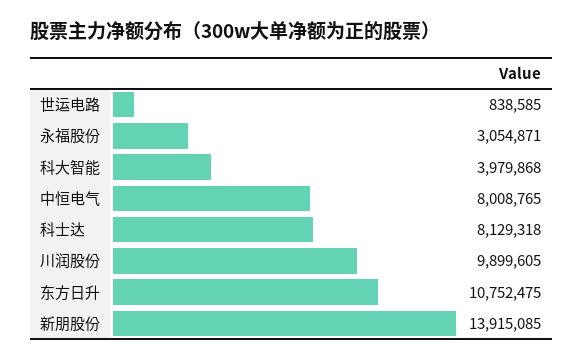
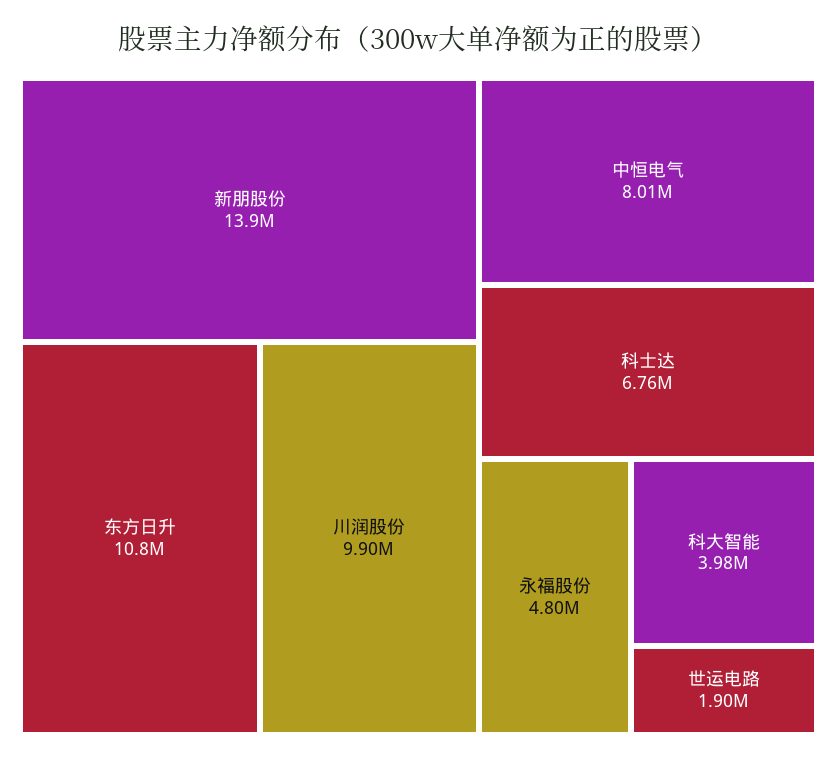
世运电路: 838585 -> 1900000
永福股份: 3054871 -> 4800000
科士达: 8129318 -> 6760000

